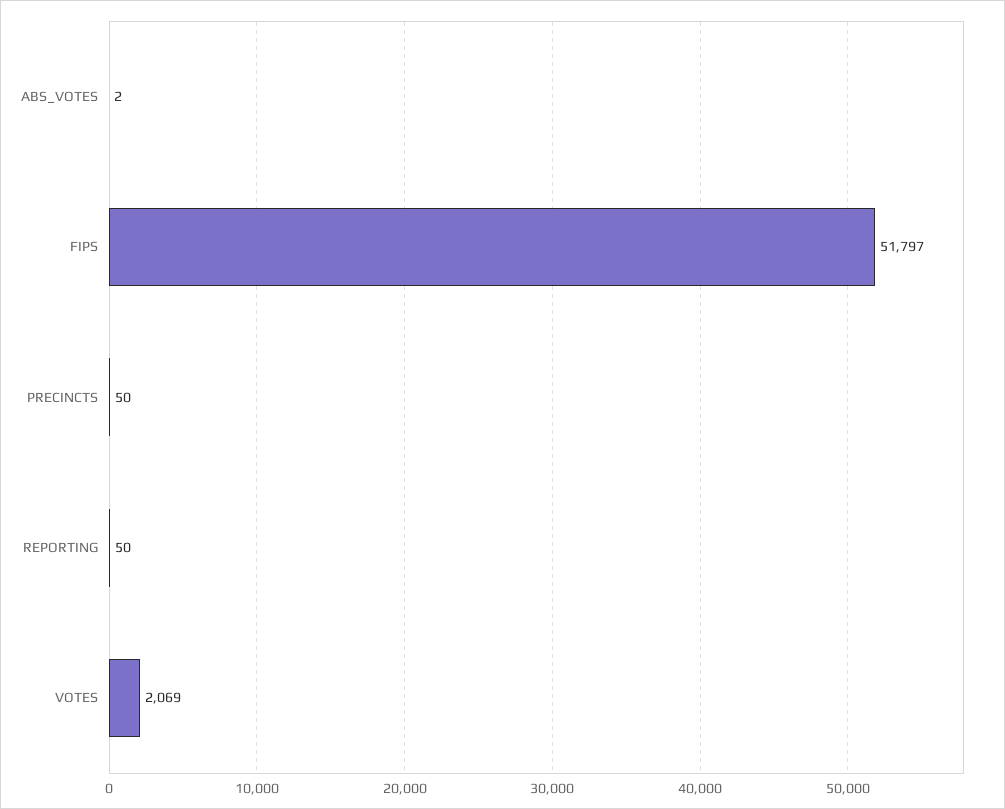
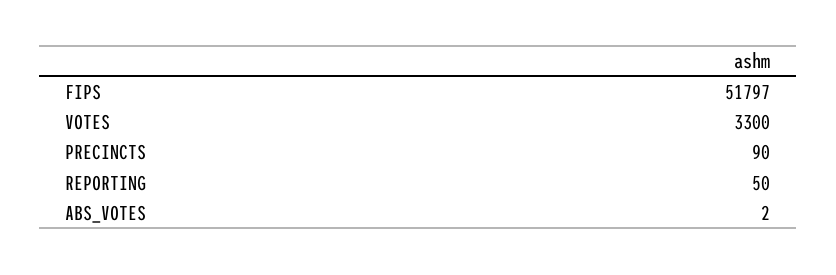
PRECINCTS: 50 -> 90
VOTES: 2069 -> 3300

